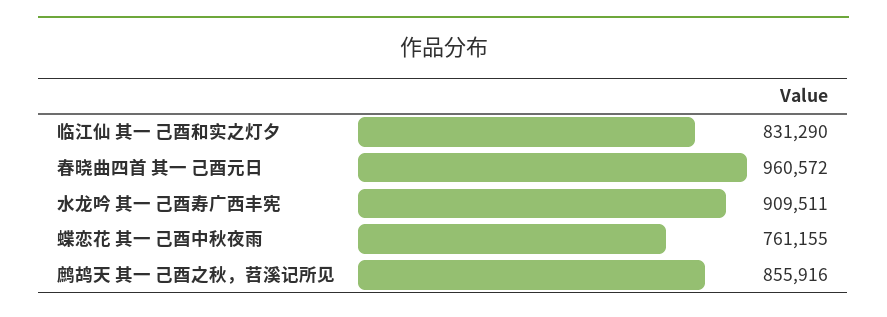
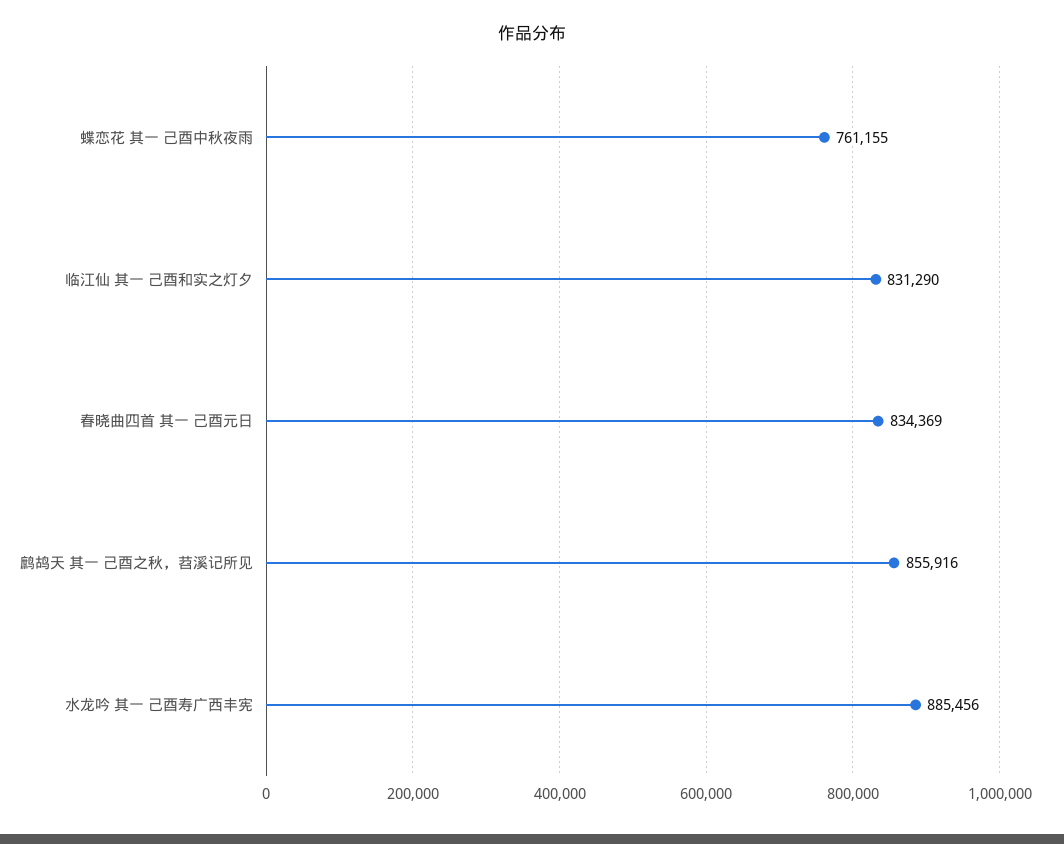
春晓曲四首 其一 己酉元日: 960572 -> 834369
水龙吟 其一 己酉寿广西丰宪: 909511 -> 885456

